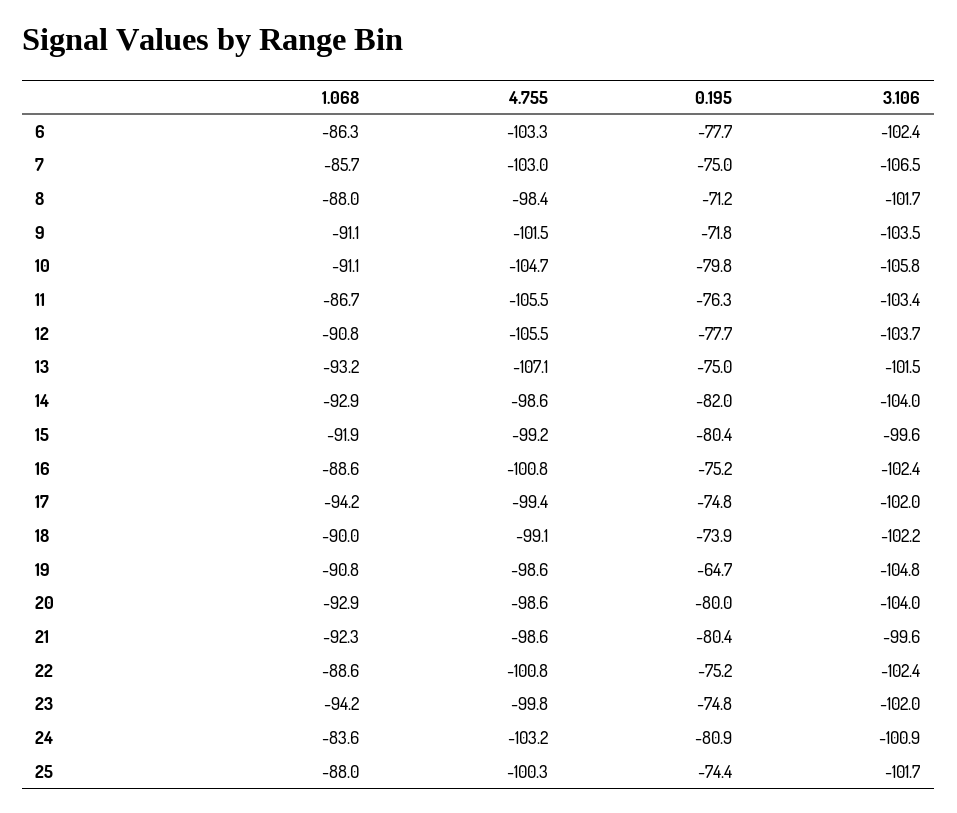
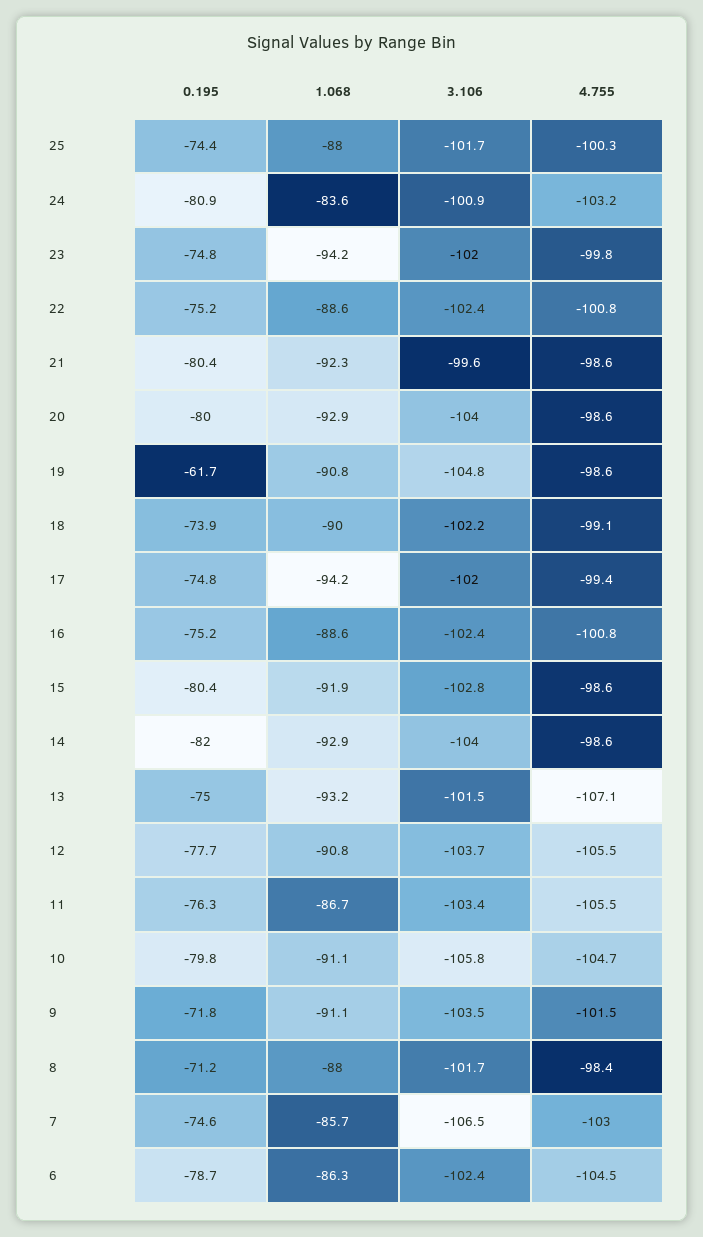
4.755, 6: -103.3 -> -104.5
0.195, 6: -77.7 -> -78.7
0.195, 7: -75 -> -74.6
4.755, 15: -99.2 -> -98.6
3.106, 15: -99.6 -> -102.8
0.195, 19: -64.7 -> -61.7

